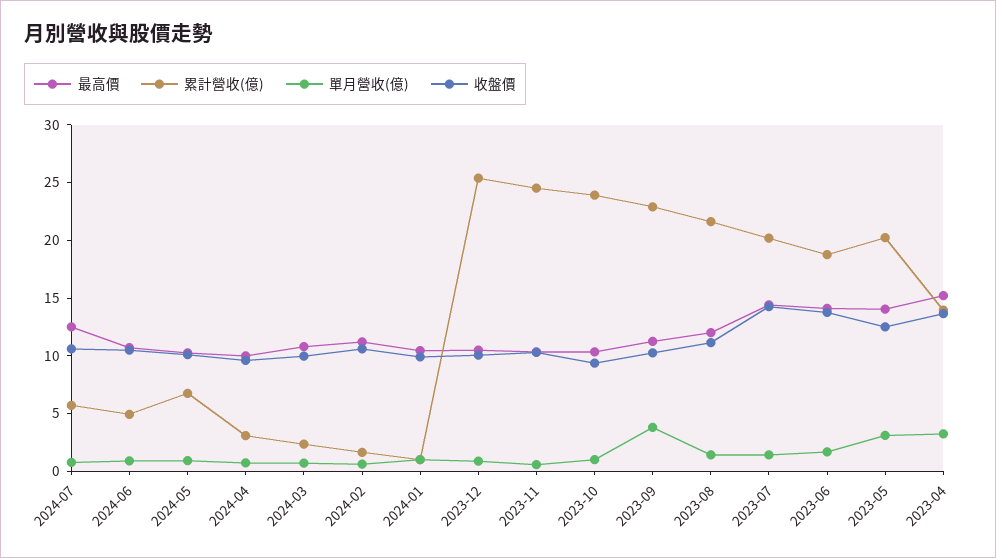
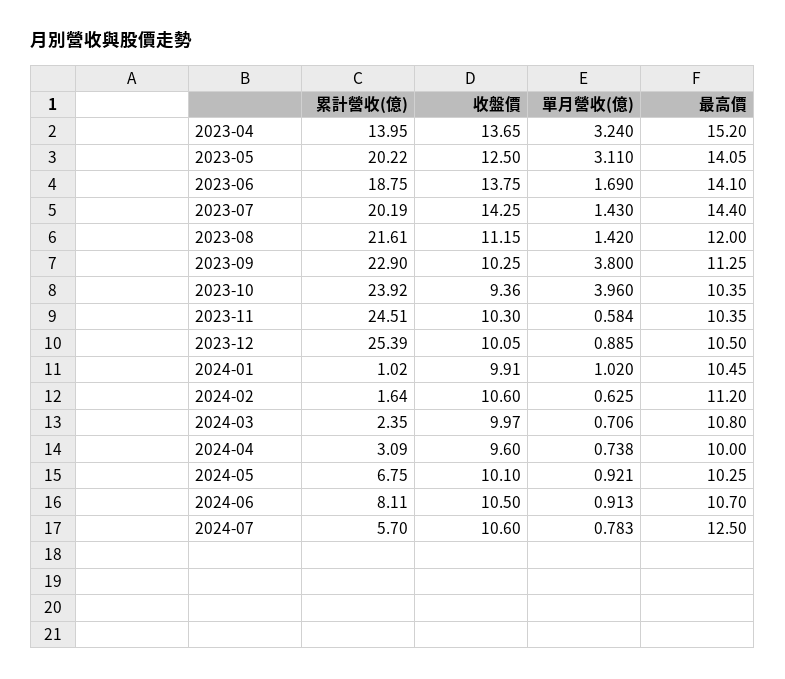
累計營收(億), 2024-06: 5 -> 8.11
單月營收(億), 2023-10: 1 -> 3.96

